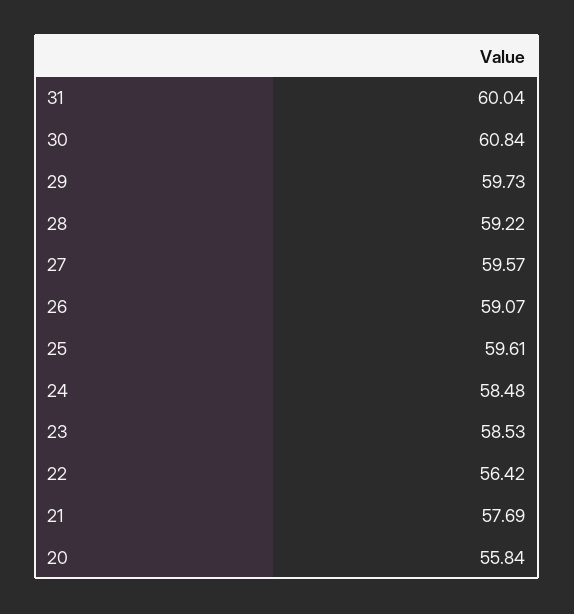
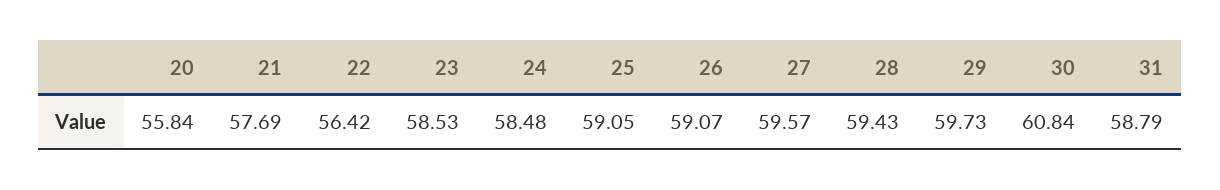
31: 60.04 -> 58.79
28: 59.22 -> 59.43
25: 59.61 -> 59.05

